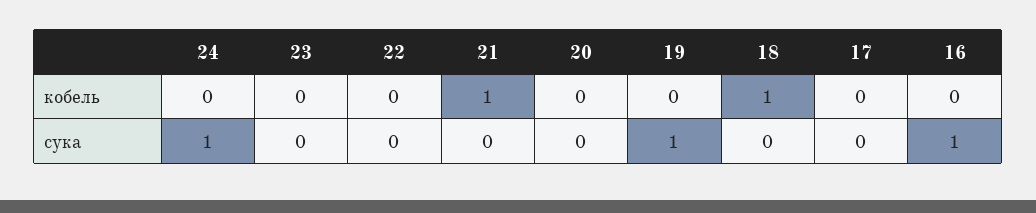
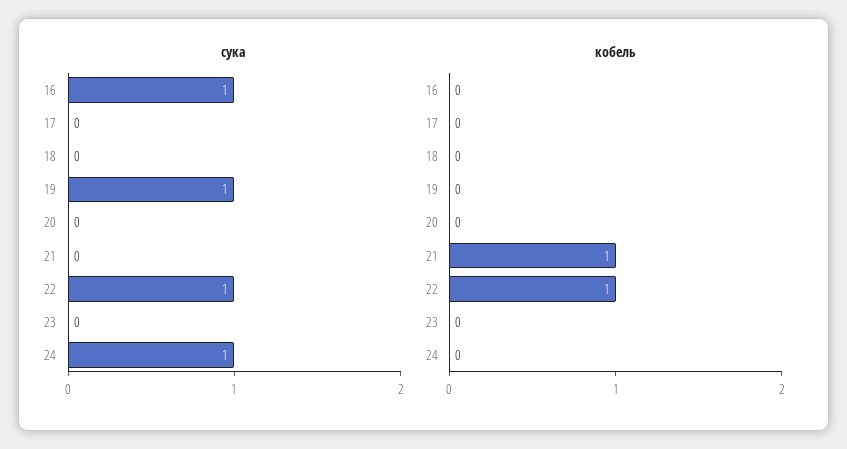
кобель, 22: 0 -> 1
кобель, 18: 1 -> 0
сука, 22: 0 -> 1

